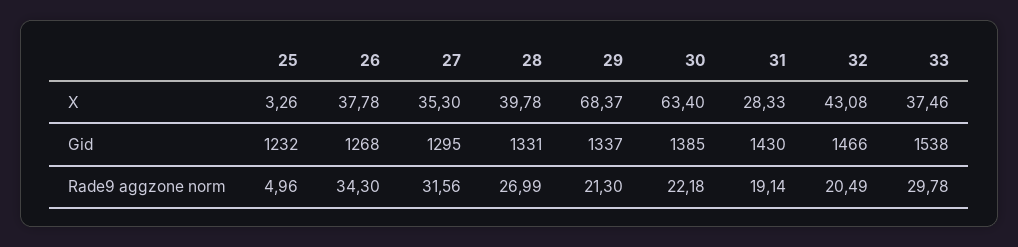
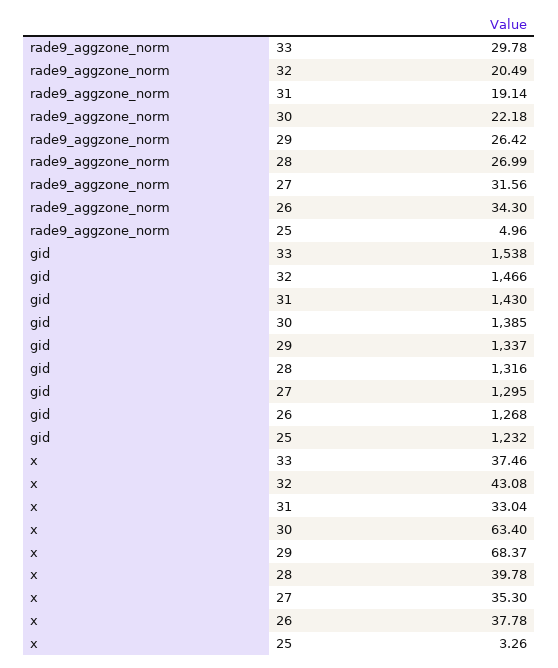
31, X: 28.33 -> 33.04
28, Gid: 1331 -> 1316
29, Rade9 aggzone norm: 21.3 -> 26.42

